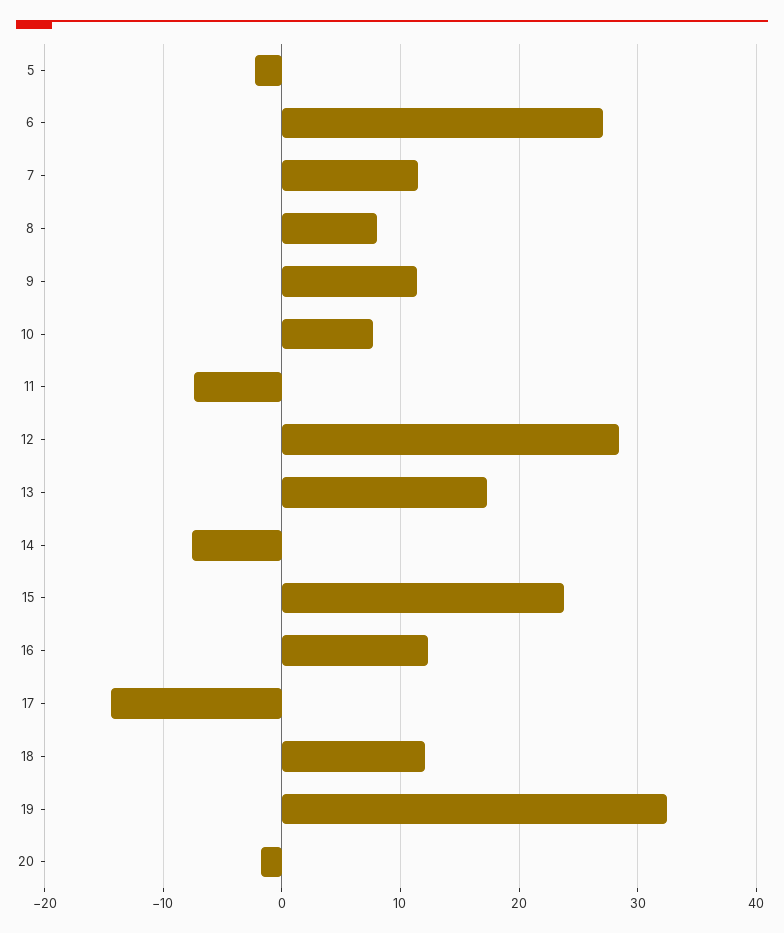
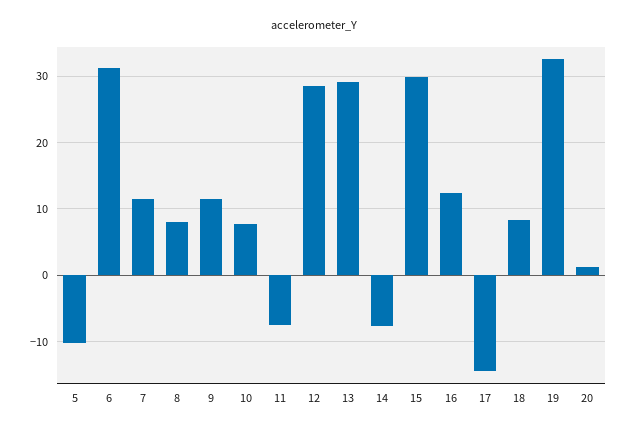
5: -2 -> -10
6: 27 -> 31
13: 17 -> 29
15: 24 -> 30
18: 12 -> 8
20: -2 -> 1

